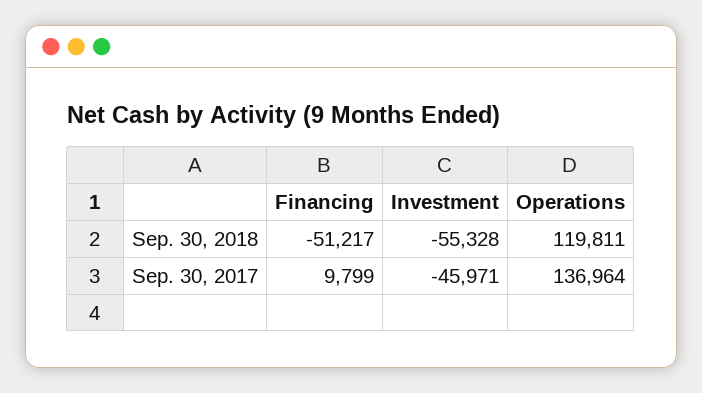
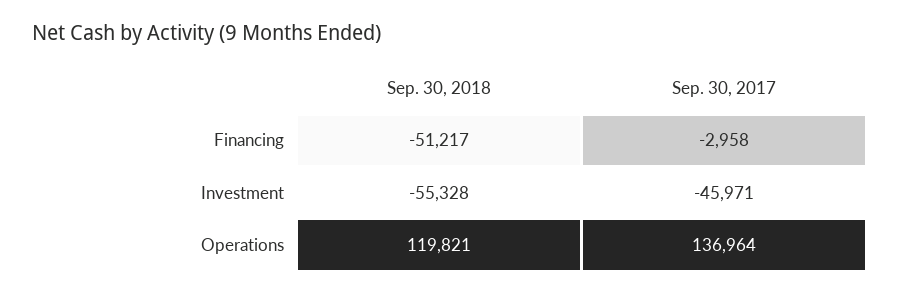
Operations, Sep. 30, 2018: 119811 -> 119821
Financing, Sep. 30, 2017: 9799 -> -2958

